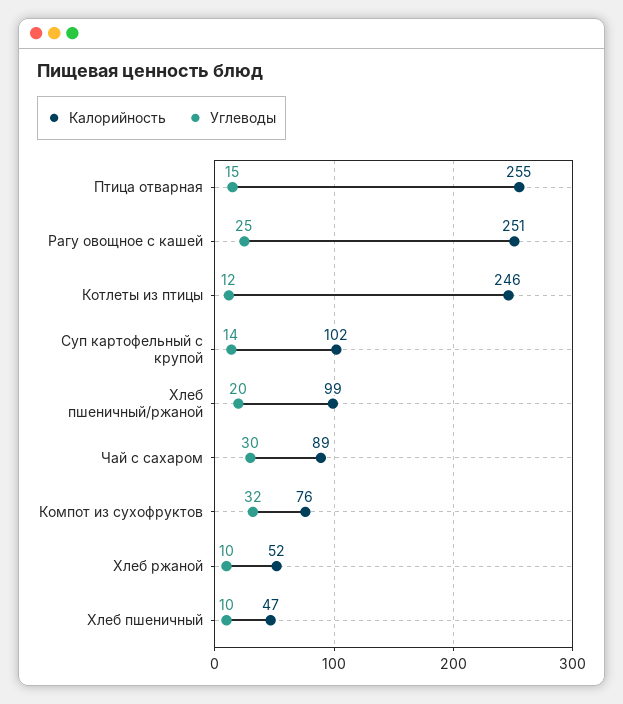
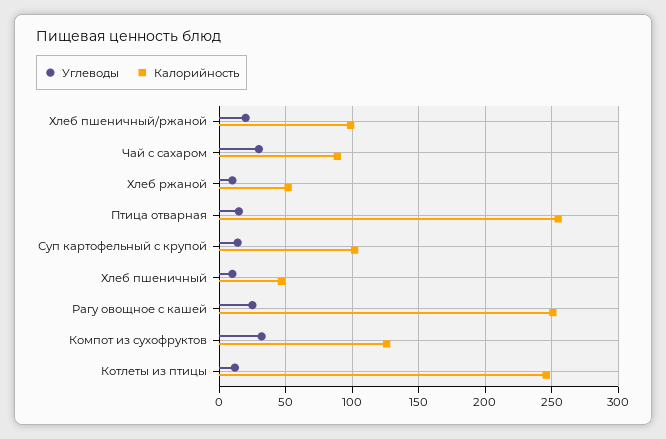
Калорийность, Компот из сухофруктов: 76 -> 125

